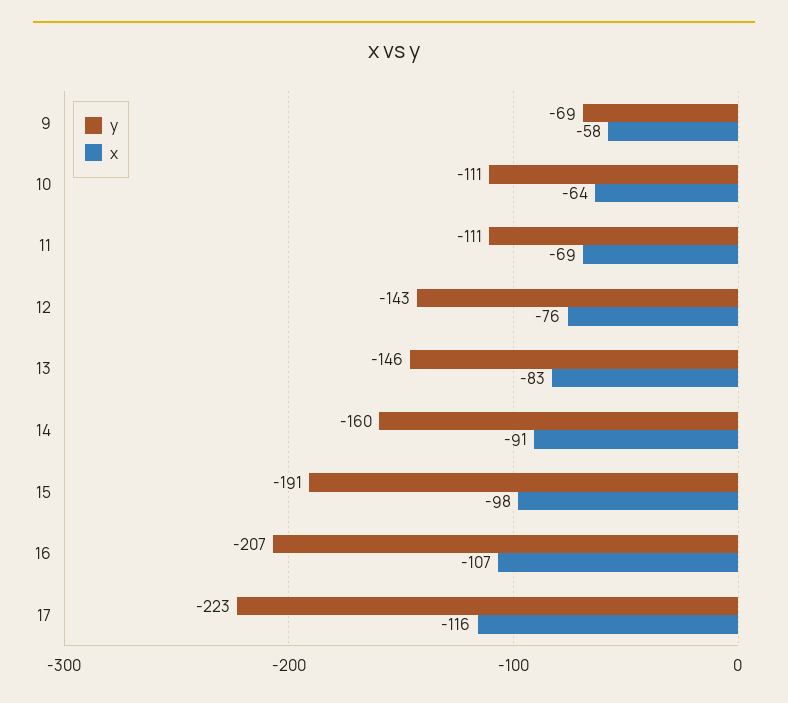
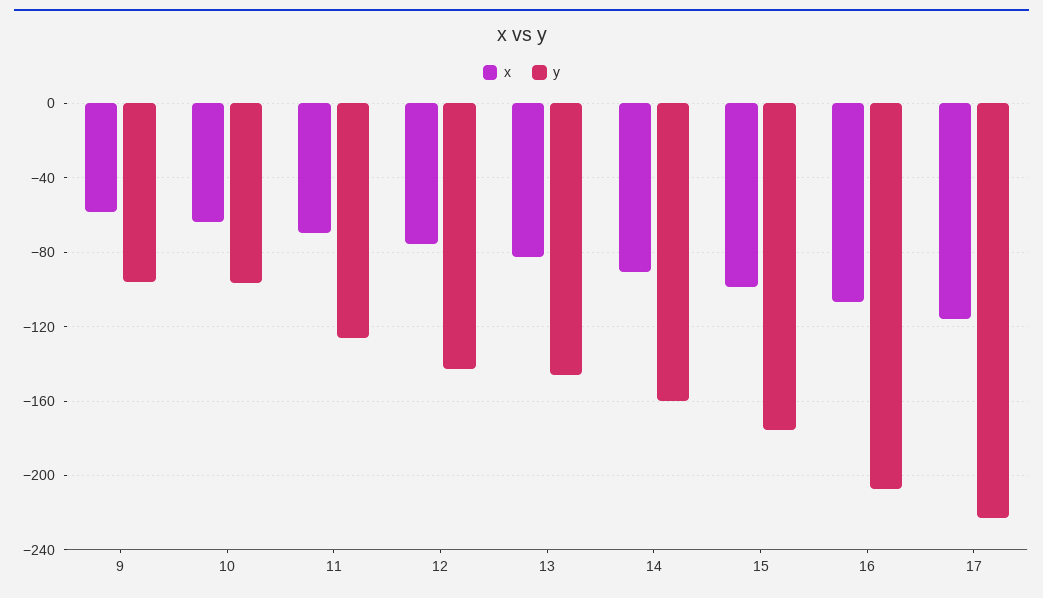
y, 9: -69 -> -95
y, 10: -111 -> -95
y, 11: -111 -> -125
y, 15: -191 -> -175

